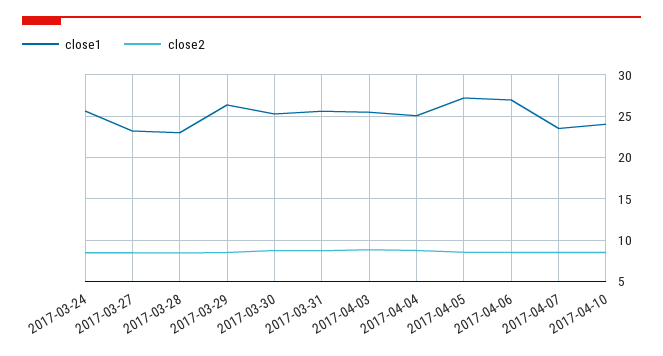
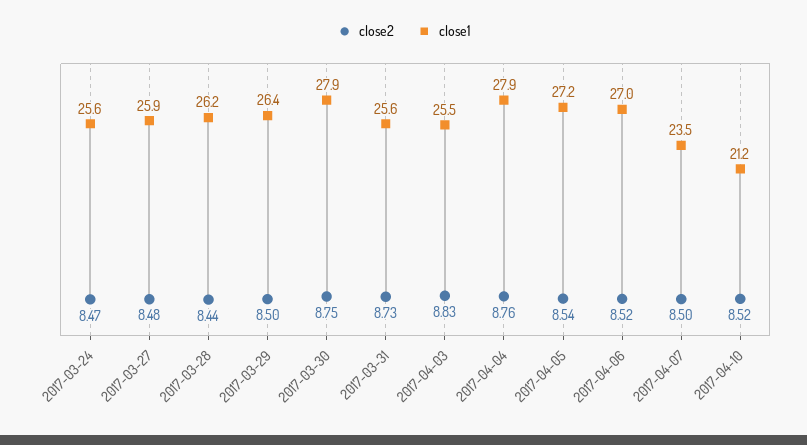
close1, 2017-03-27: 23 -> 25.9
close1, 2017-03-28: 23 -> 26.2
close1, 2017-03-30: 25 -> 27.9
close1, 2017-04-04: 25 -> 27.9
close1, 2017-04-10: 24 -> 21.2

